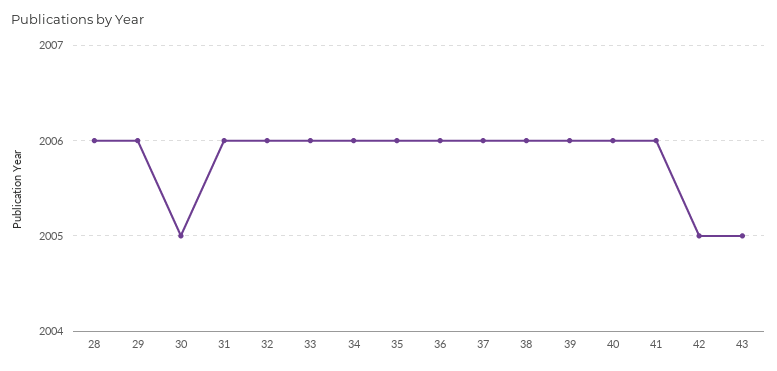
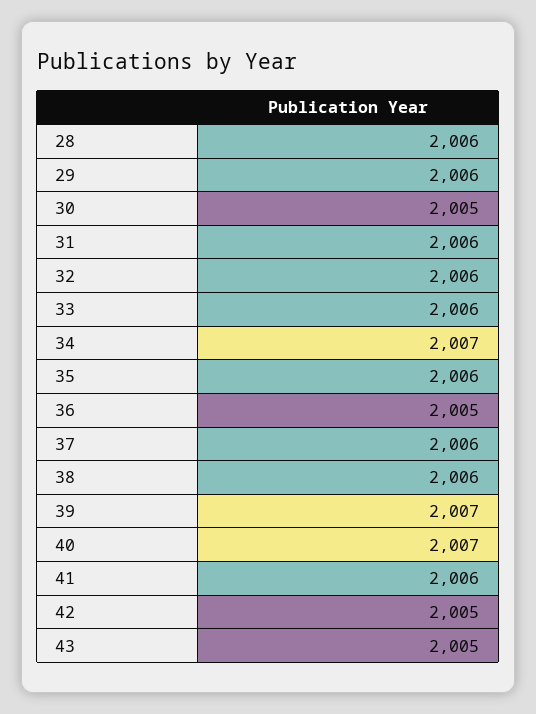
34: 2006 -> 2007
36: 2006 -> 2005
39: 2006 -> 2007
40: 2006 -> 2007

